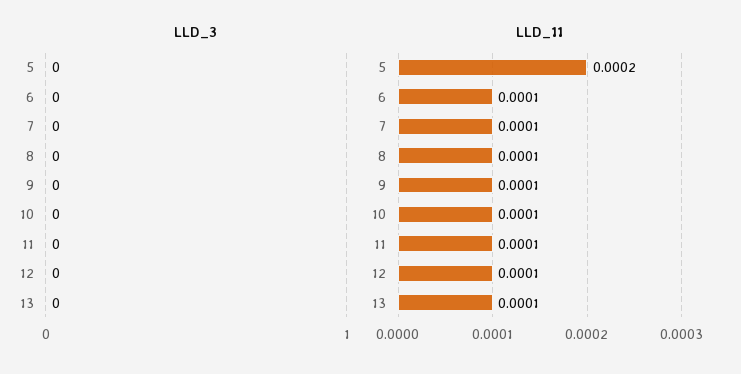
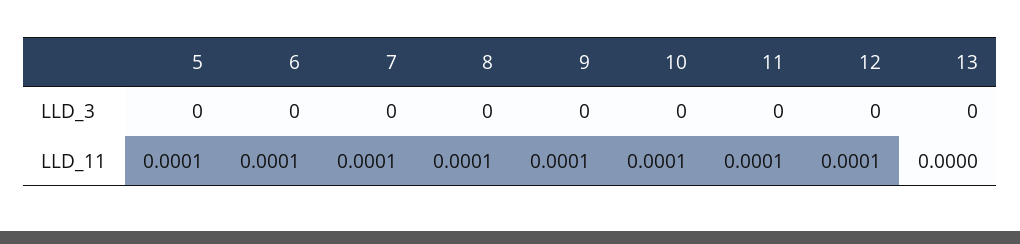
LLD_11, 5: 0.0002 -> 0.0001
LLD_11, 13: 0.0001 -> 0

